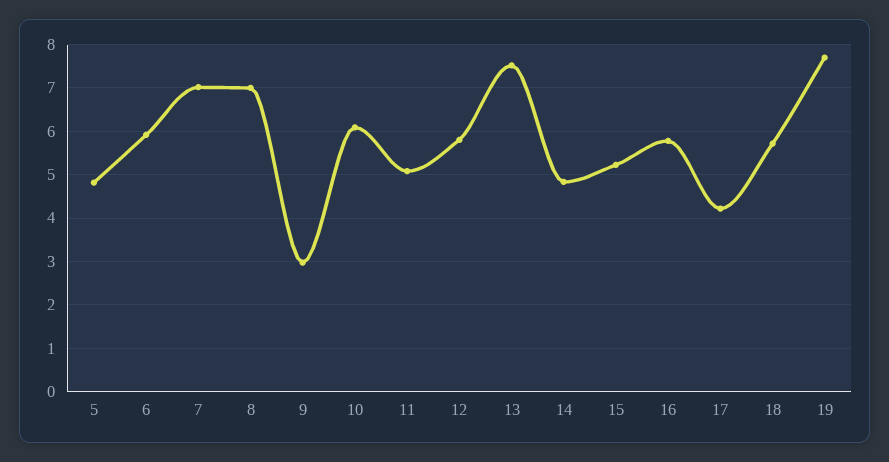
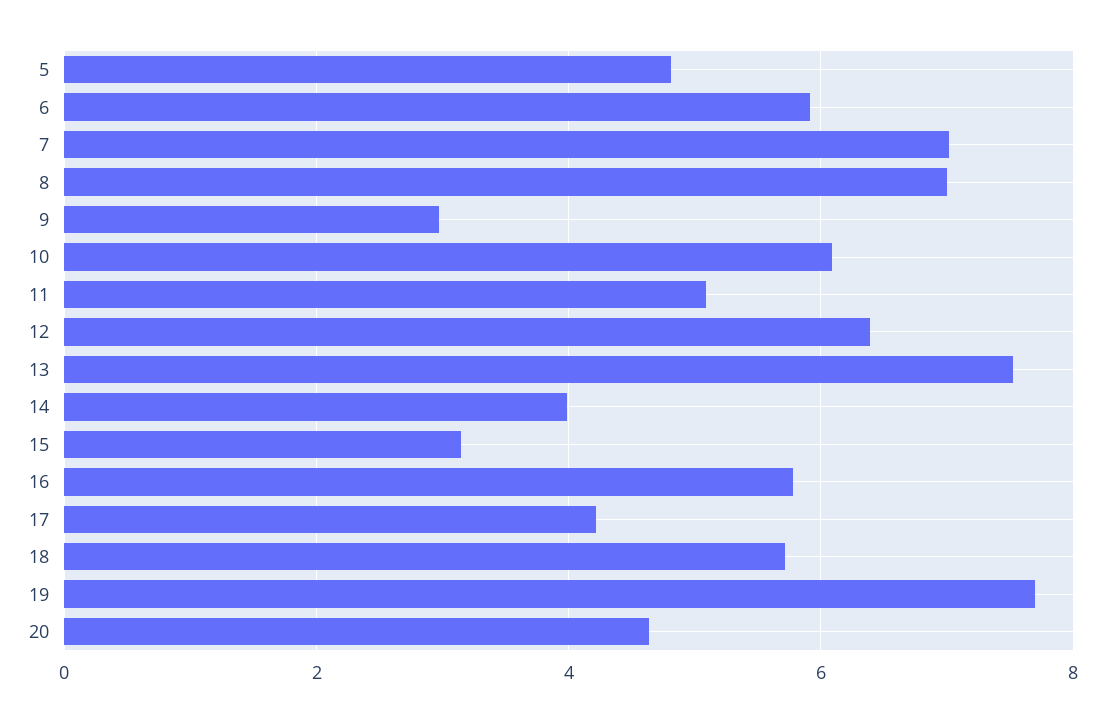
12: 5.8 -> 6.4
14: 4.8 -> 4
15: 5.2 -> 3.2
20: none -> 4.6

